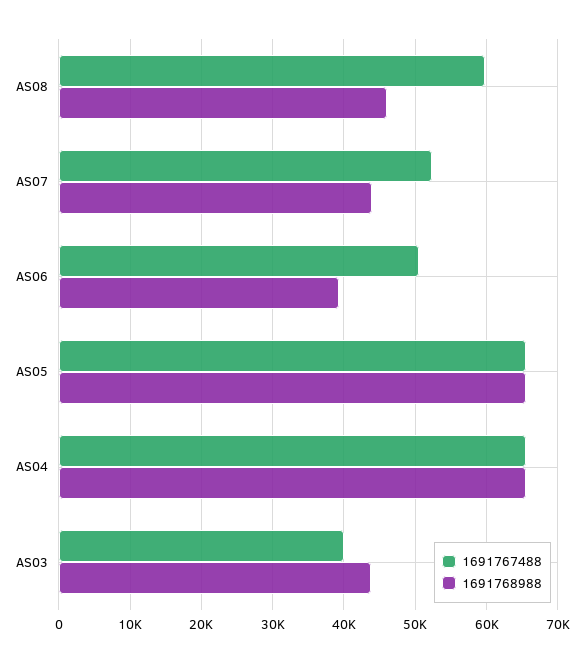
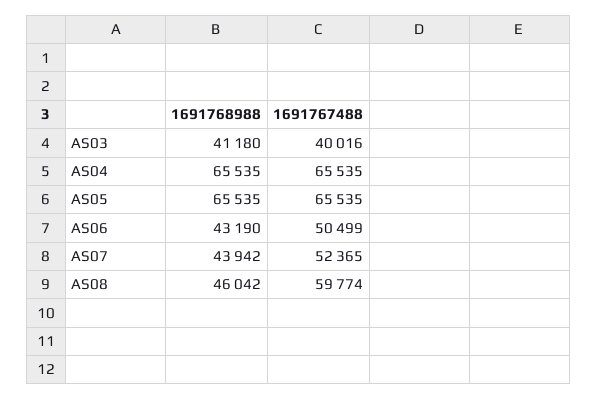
1691768988, AS06: 39000 -> 43190
1691768988, AS03: 44000 -> 41180

